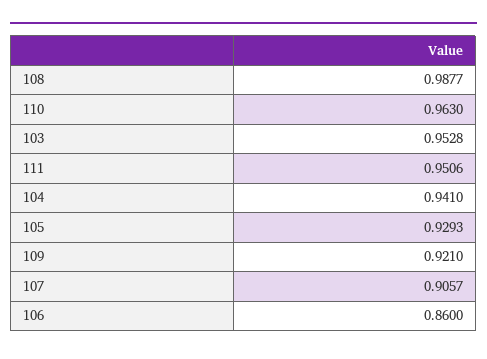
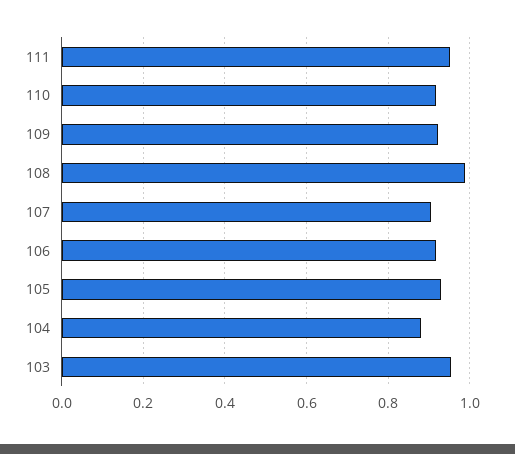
110: 0.963 -> 0.92
104: 0.941 -> 0.88
106: 0.86 -> 0.92

